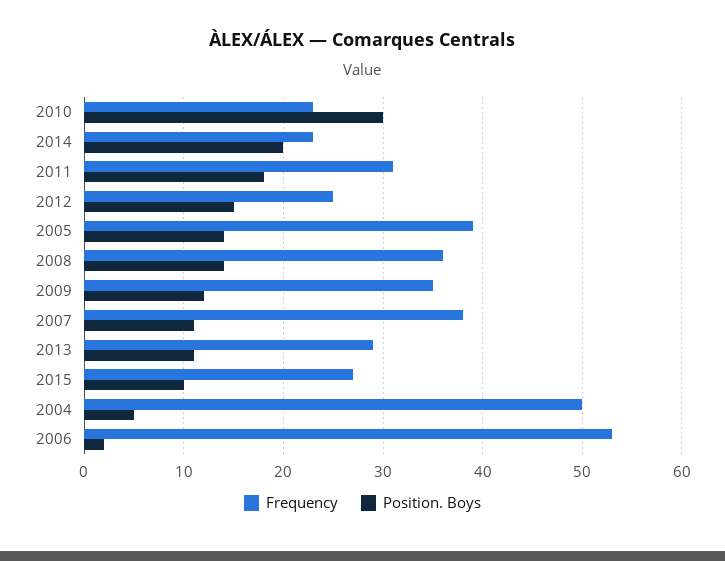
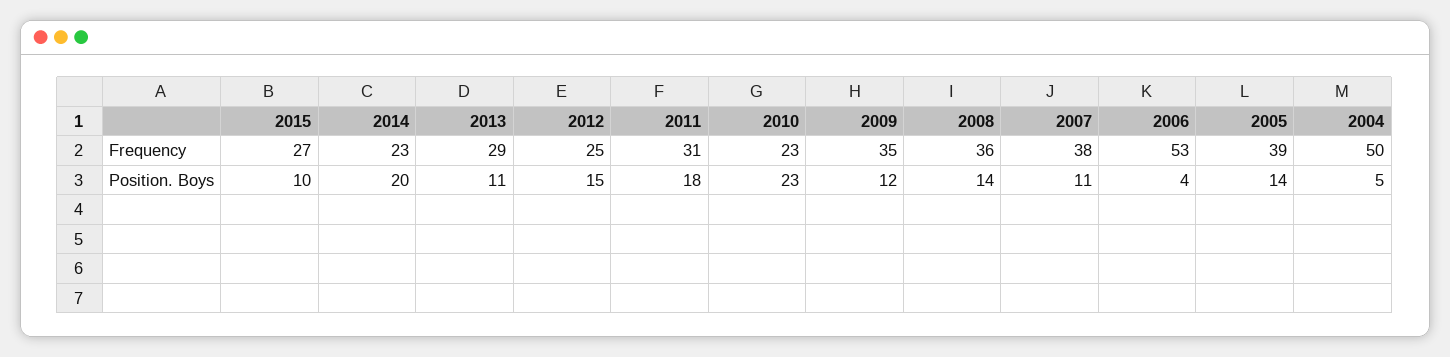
Position. Boys, 2010: 30 -> 23
Position. Boys, 2006: 2 -> 4

